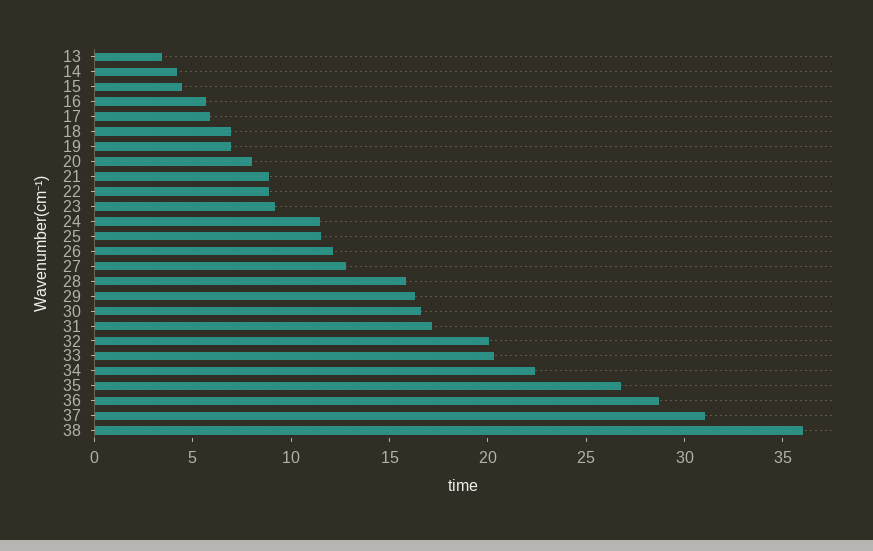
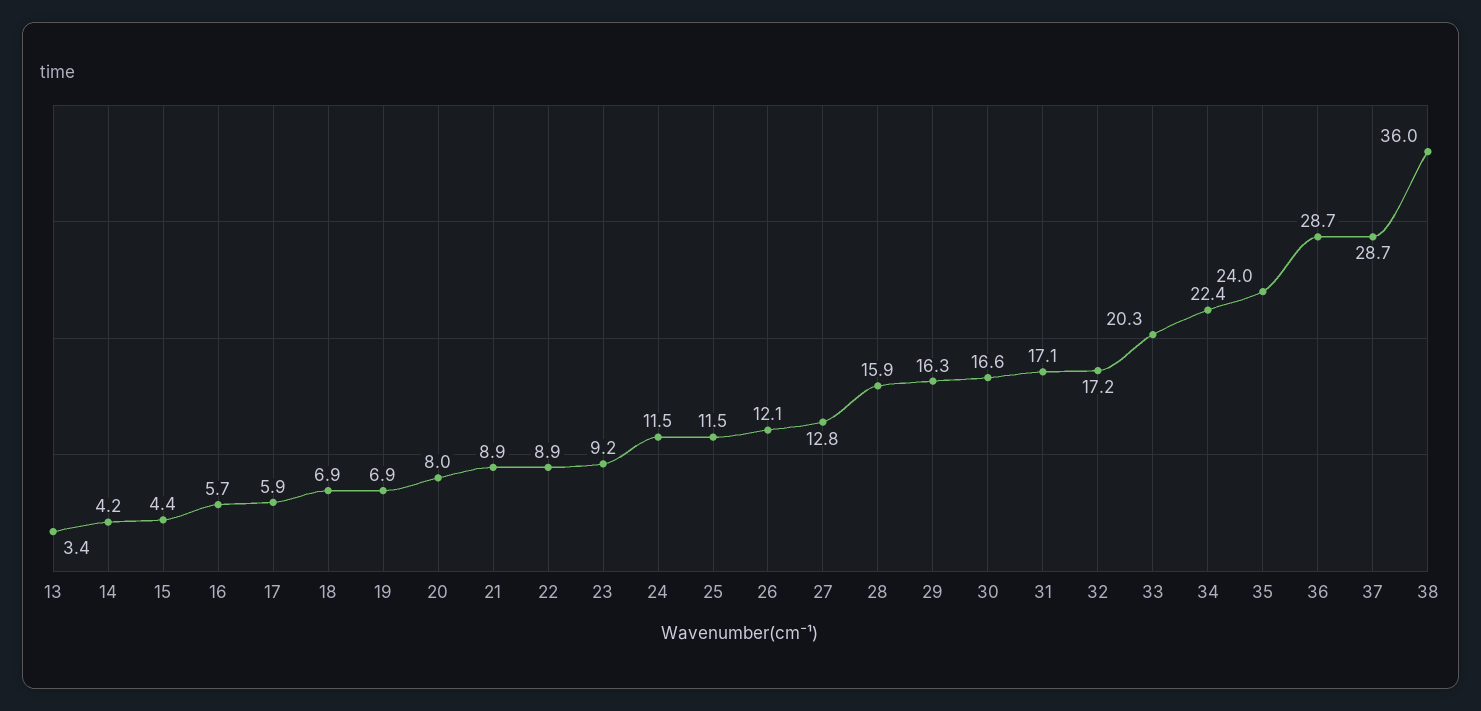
32: 20 -> 17.2
35: 27 -> 24
37: 31 -> 28.7

